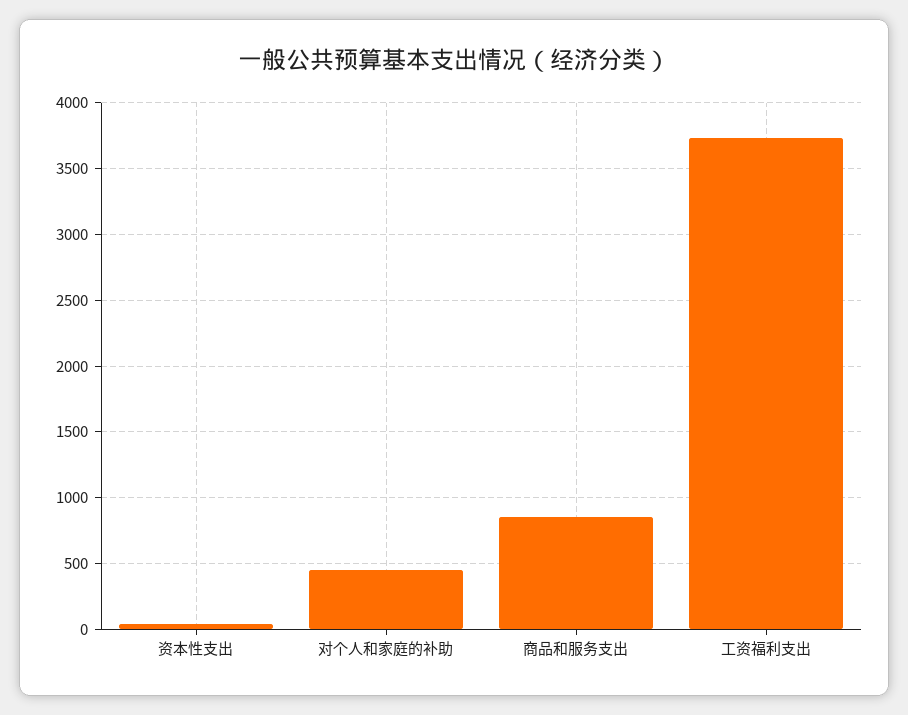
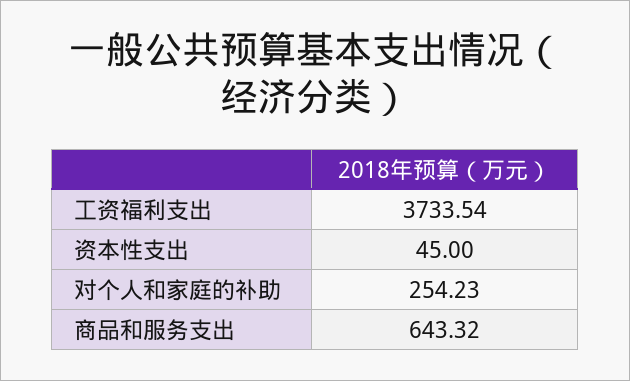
对个人和家庭的补助: 450 -> 254.23
商品和服务支出: 850 -> 643.32

